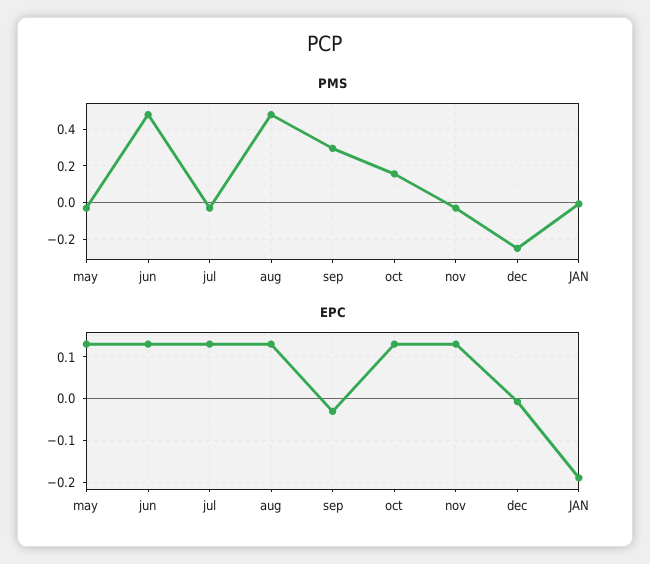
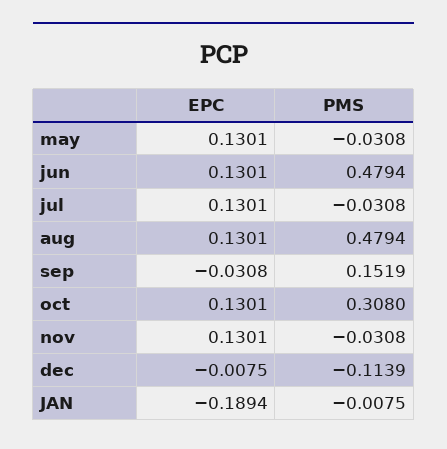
PMS, sep: 0.3 -> 0.1519
PMS, oct: 0.15 -> 0.308
PMS, dec: -0.25 -> -0.1139

